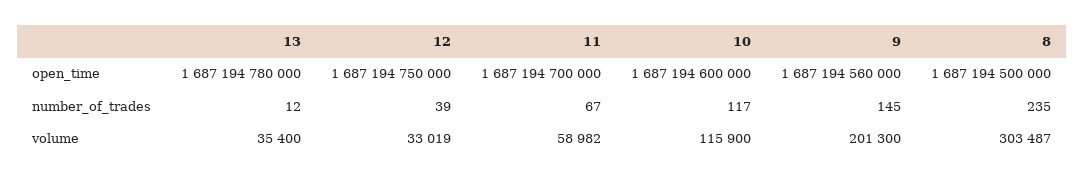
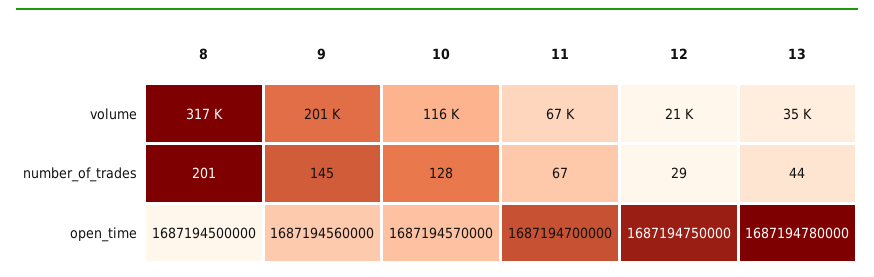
10, open_time: 1687194600000 -> 1687194570000
13, number_of_trades: 12 -> 44
12, number_of_trades: 39 -> 29
10, number_of_trades: 117 -> 128
8, number_of_trades: 235 -> 201
12, volume: 33019 -> 21000
11, volume: 58982 -> 67000
8, volume: 303487 -> 317000

